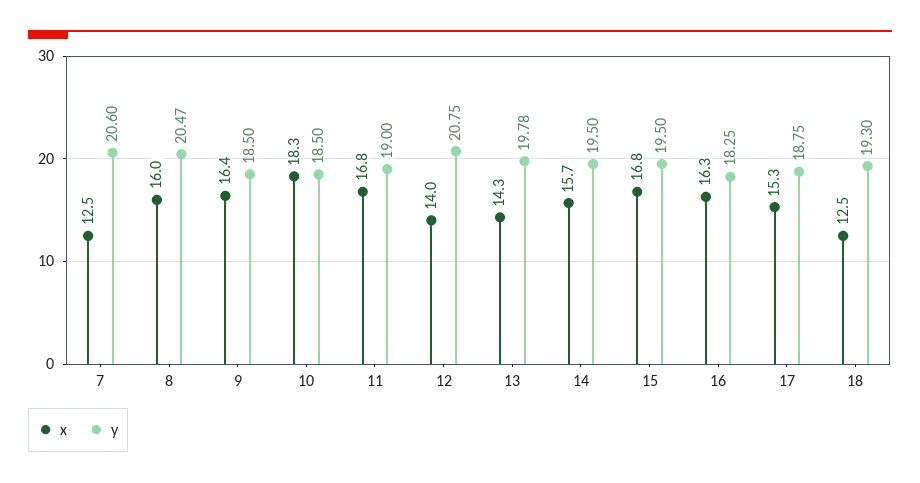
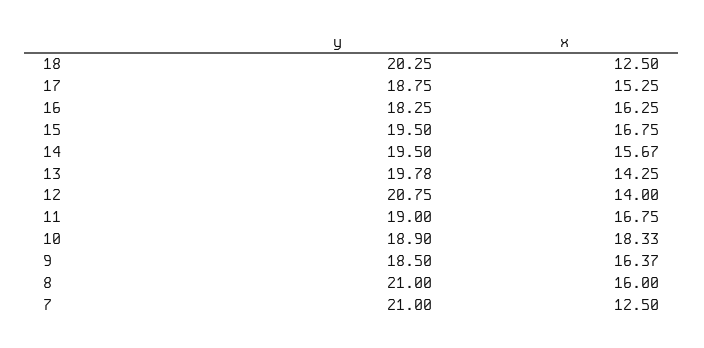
y, 7: 20.6 -> 21
y, 8: 20.47 -> 21
y, 10: 18.5 -> 18.9
y, 18: 19.3 -> 20.25

